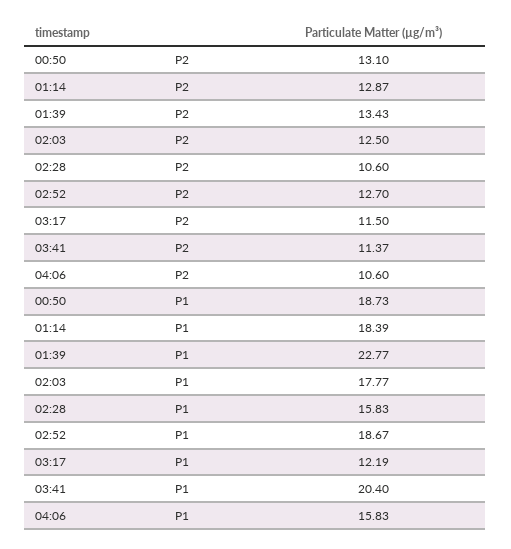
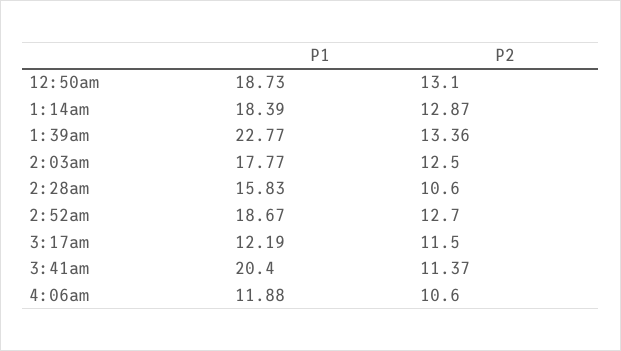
01:39, P2: 13.43 -> 13.36
04:06, P1: 15.83 -> 11.88

